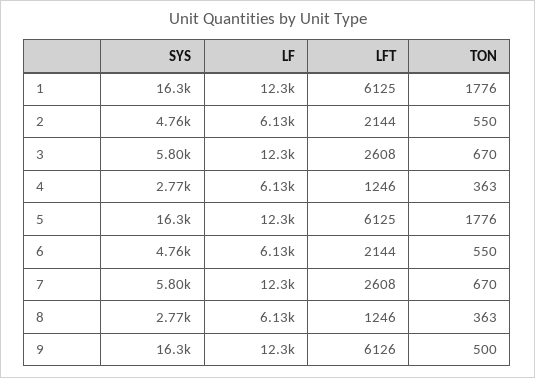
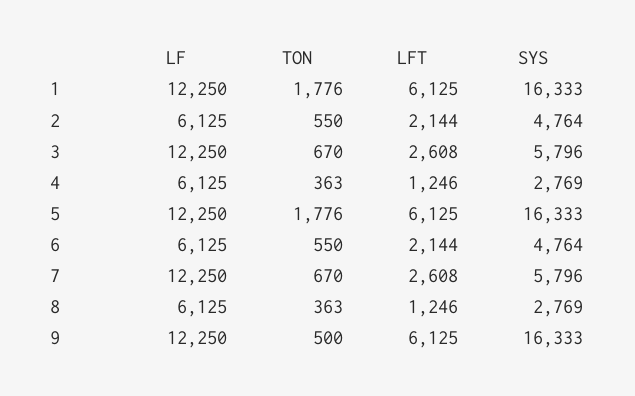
LFT, 9: 6126 -> 6125

